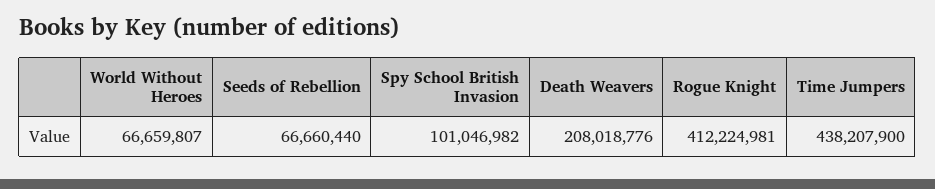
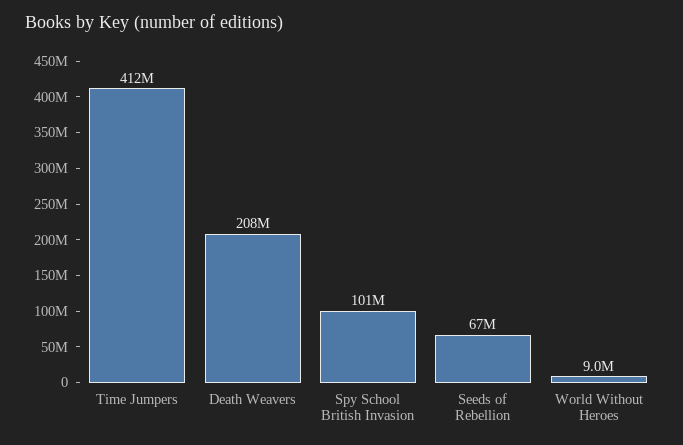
World Without Heroes: 66659807 -> 9000000
Rogue Knight: 412224981 -> none
Time Jumpers: 438207900 -> 412000000

